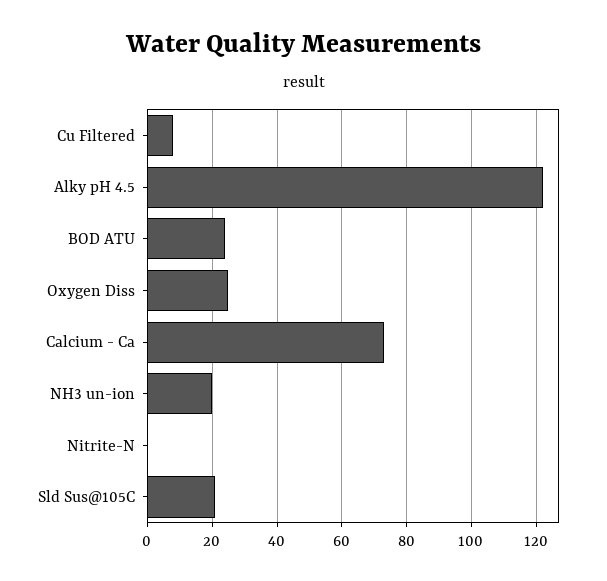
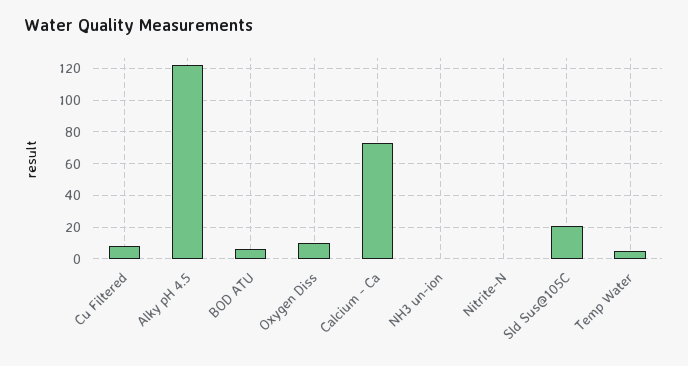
BOD ATU: 25 -> 5
Oxygen Diss: 25 -> 10
NH3 un-ion: 20 -> 0
Temp Water: none -> 5

